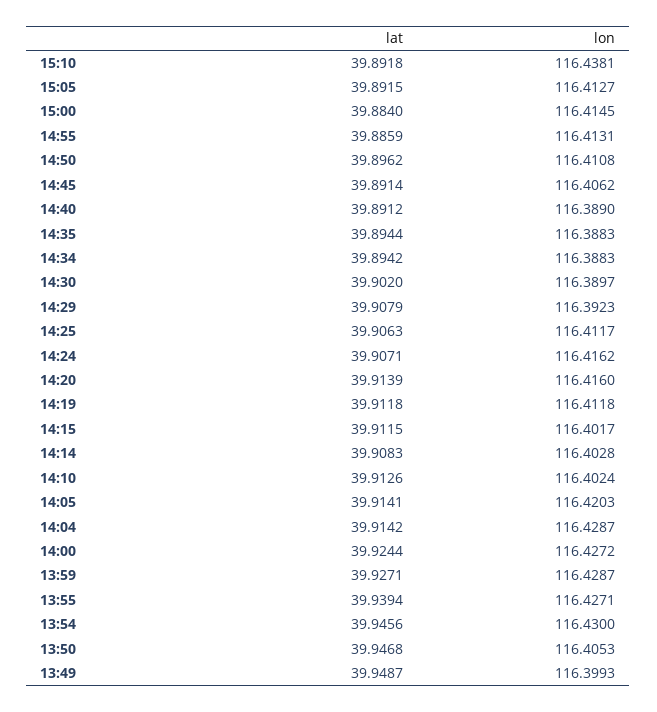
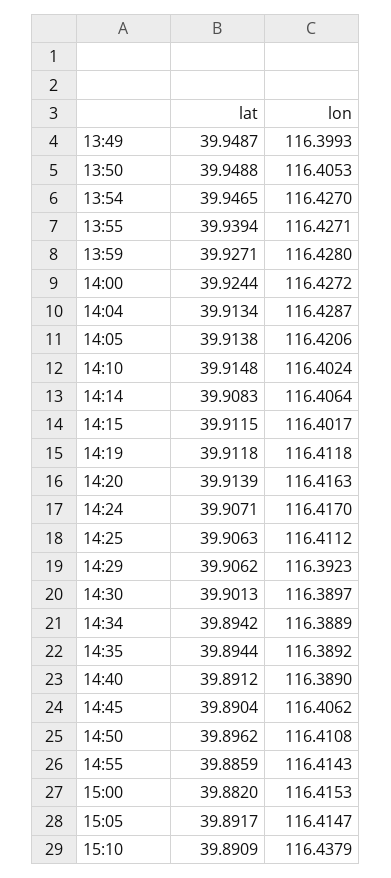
lat, 15:10: 39.8918 -> 39.8909
lon, 15:10: 116.4381 -> 116.4379
lat, 15:05: 39.8915 -> 39.8917
lon, 15:05: 116.4127 -> 116.4147
lat, 15:00: 39.884 -> 39.882
lon, 15:00: 116.4145 -> 116.4153
lon, 14:55: 116.4131 -> 116.4143
lat, 14:45: 39.8914 -> 39.8904
lon, 14:35: 116.3883 -> 116.3892
lon, 14:34: 116.3883 -> 116.3889
lat, 14:30: 39.902 -> 39.9013
lat, 14:29: 39.9079 -> 39.9062
lon, 14:25: 116.4117 -> 116.4112
lon, 14:24: 116.4162 -> 116.417
lon, 14:20: 116.416 -> 116.4163
lon, 14:14: 116.4028 -> 116.4064
lat, 14:10: 39.9126 -> 39.9148
lat, 14:05: 39.9141 -> 39.9138
lon, 14:05: 116.4203 -> 116.4206
lat, 14:04: 39.9142 -> 39.9134
lon, 13:59: 116.4287 -> 116.428
lat, 13:54: 39.9456 -> 39.9465
lon, 13:54: 116.43 -> 116.427
lat, 13:50: 39.9468 -> 39.9488

